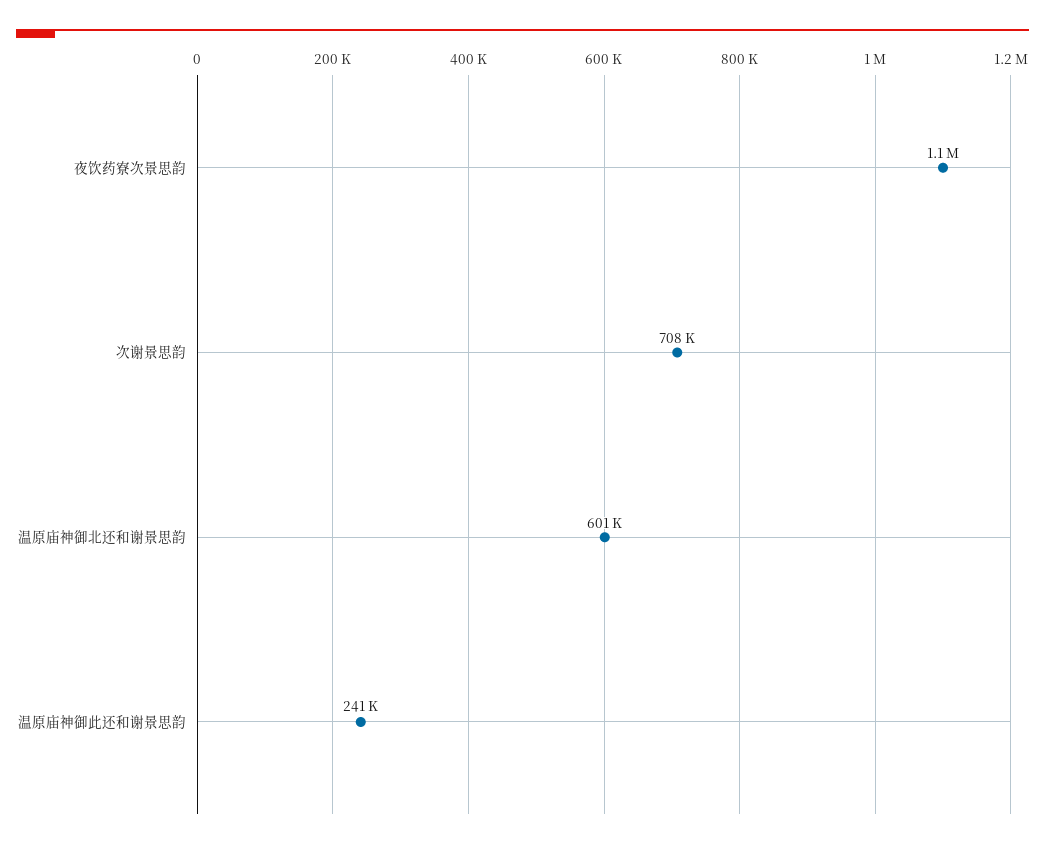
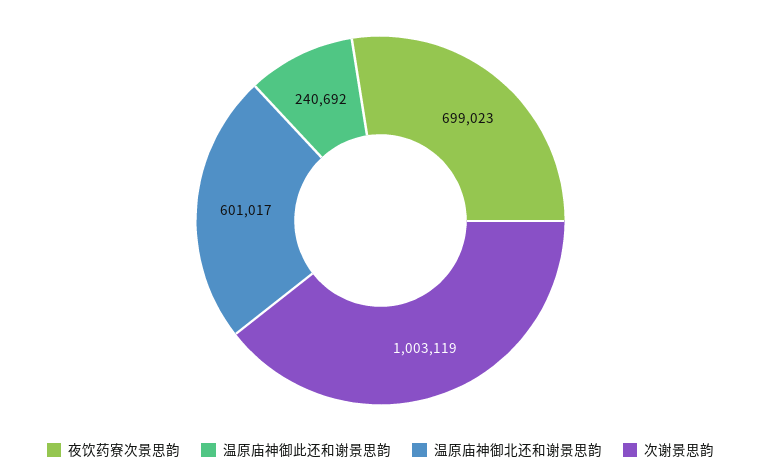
夜饮药寮次景思韵: 1100000 -> 699023
次谢景思韵: 708000 -> 1003119

